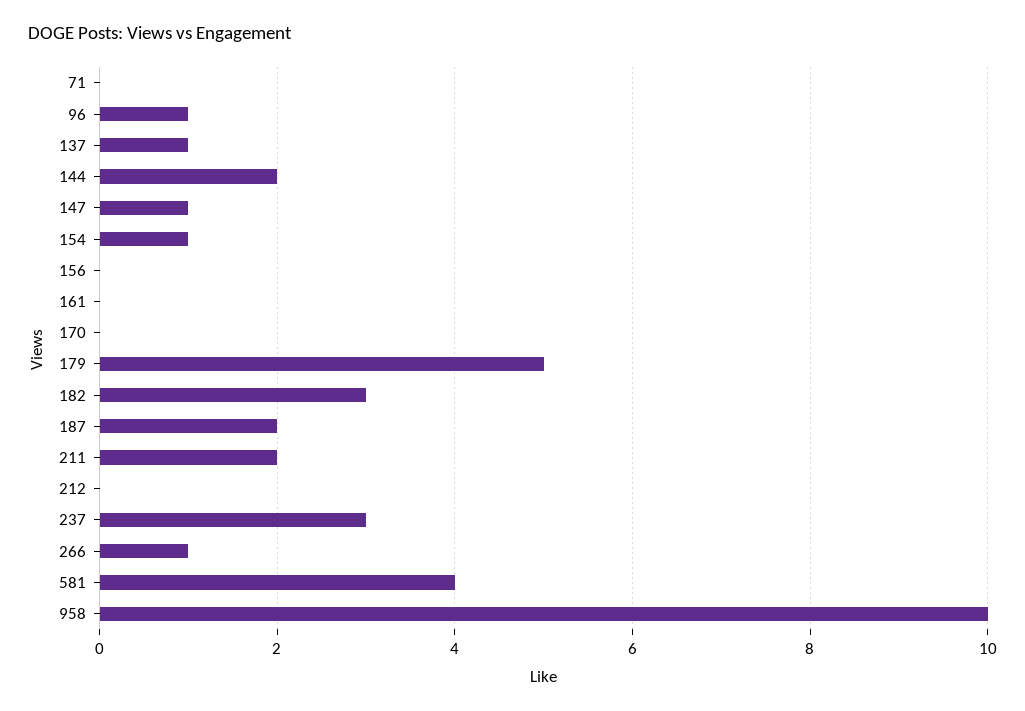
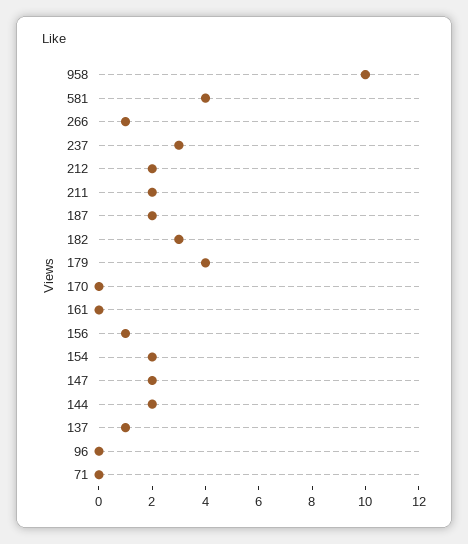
96: 1 -> 0
147: 1 -> 2
154: 1 -> 2
156: 0 -> 1
179: 5 -> 4
212: 0 -> 2

